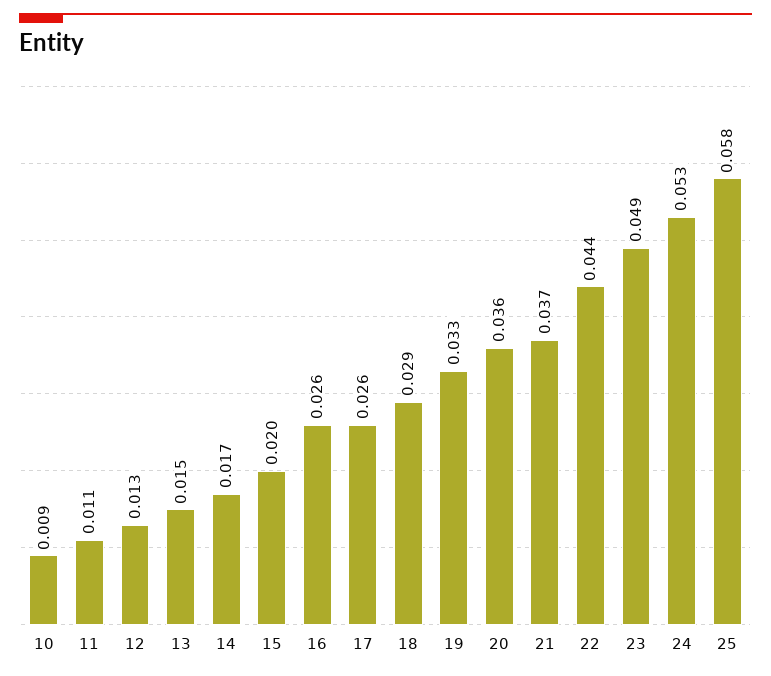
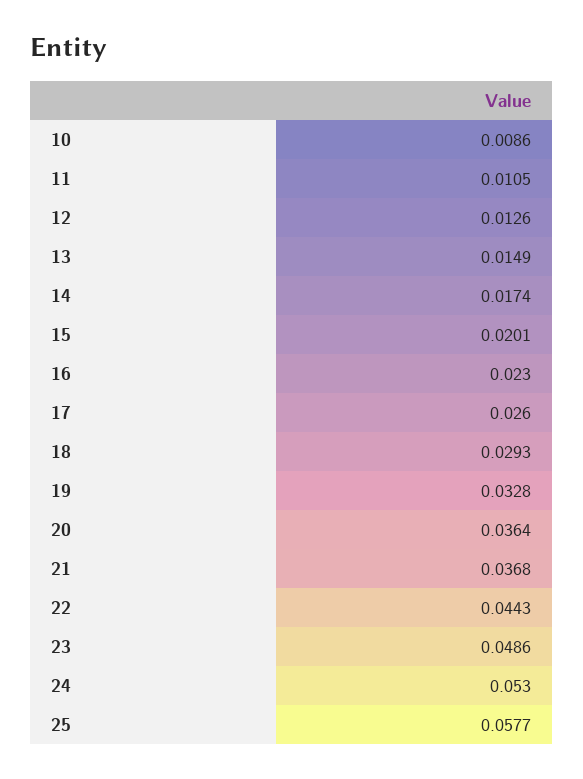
16: 0.026 -> 0.023

